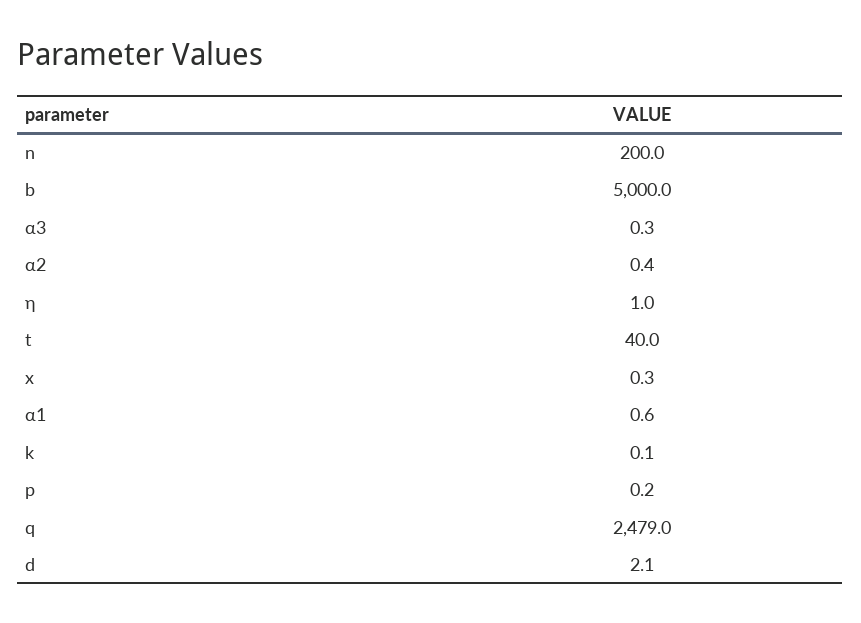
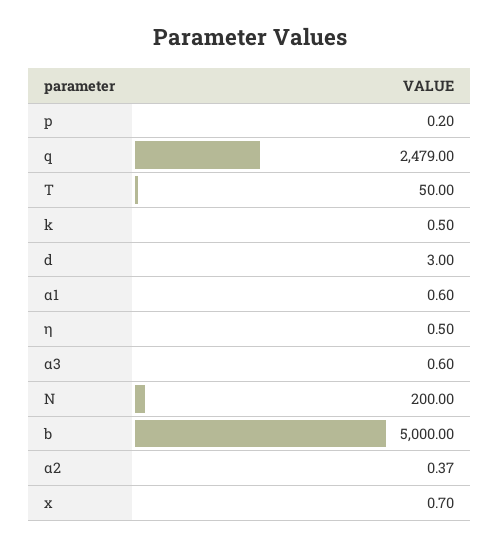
α3: 0.3 -> 0.6
η: 1 -> 0.5
t: 40 -> 50
x: 0.3 -> 0.7
k: 0.1 -> 0.5
d: 2.1 -> 3

